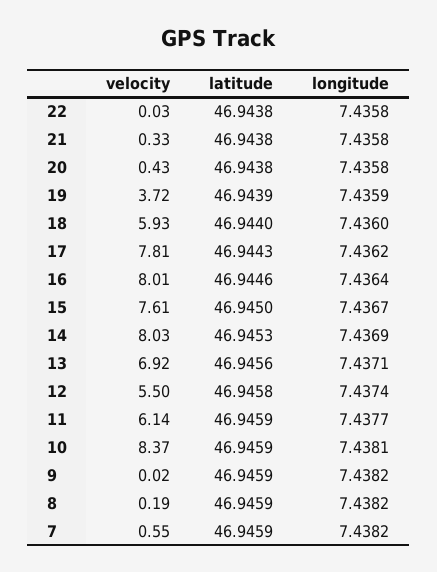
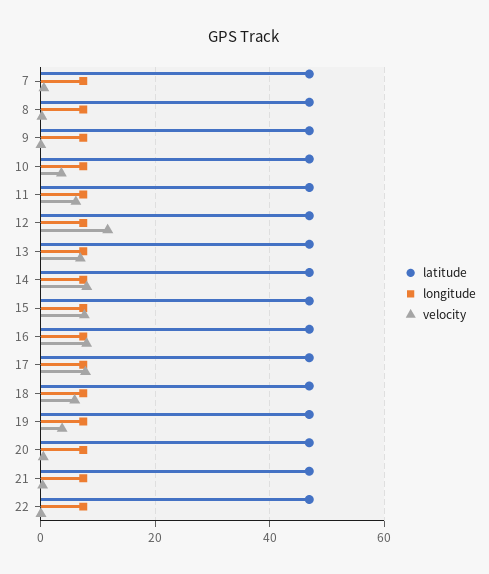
velocity, 12: 5.5 -> 12
velocity, 10: 8.37 -> 4

